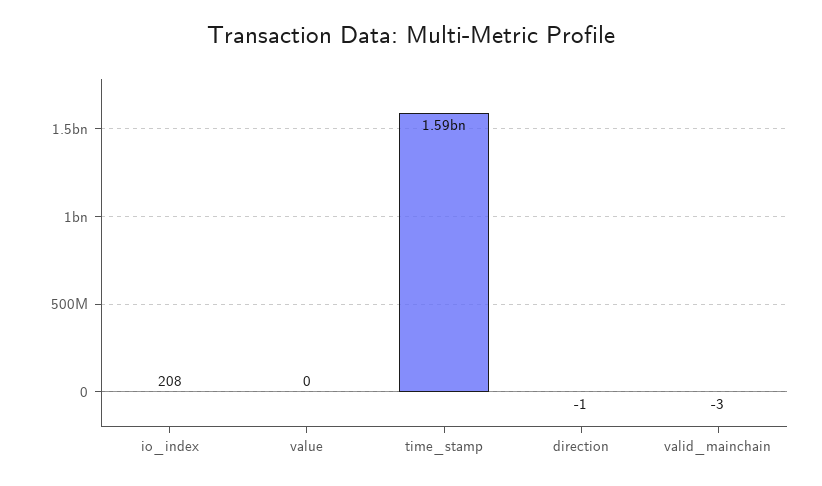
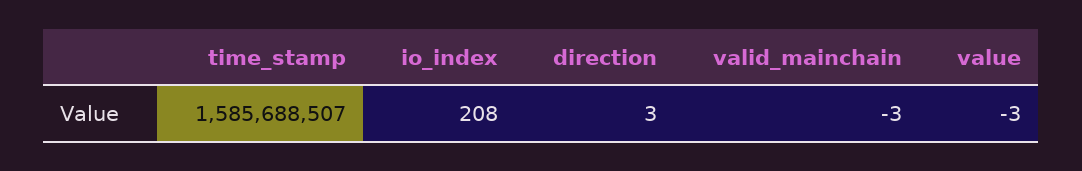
value: 0 -> -3
direction: -1 -> 3

